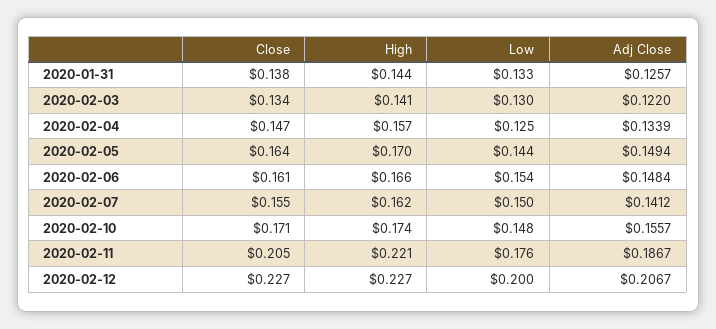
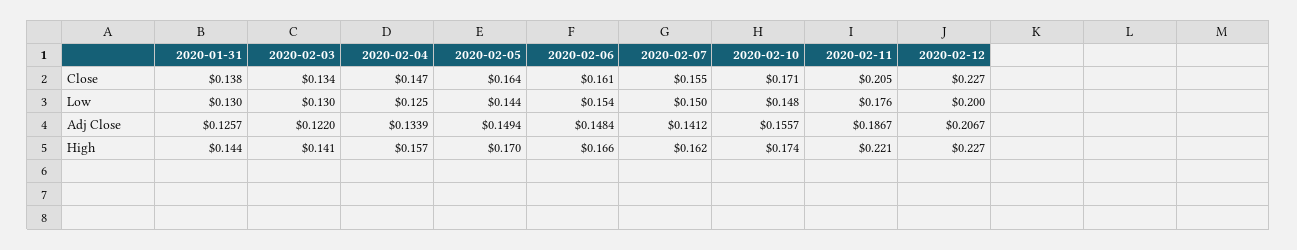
Low, 2020-01-31: 0.133 -> 0.13

